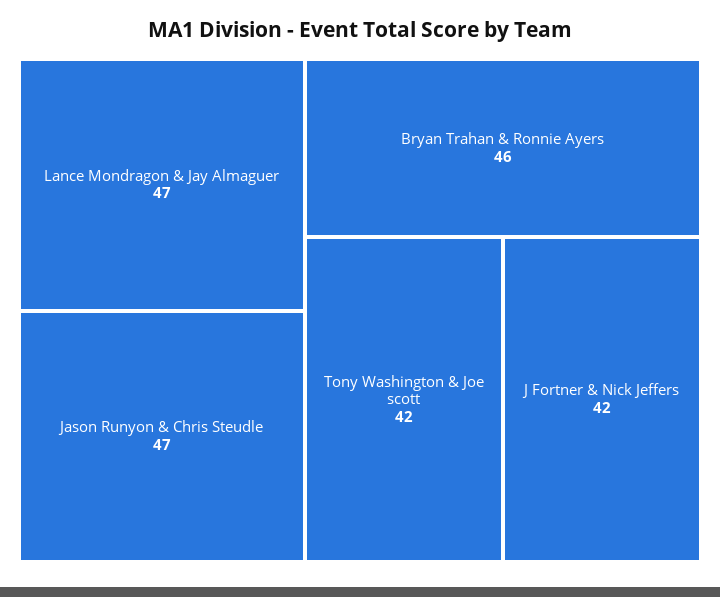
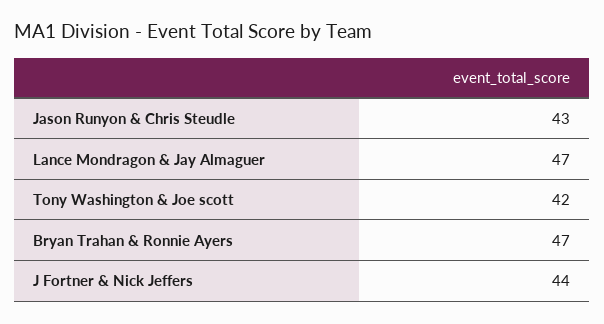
Jason Runyon & Chris Steudle: 47 -> 43
Bryan Trahan & Ronnie Ayers: 46 -> 47
J Fortner & Nick Jeffers: 42 -> 44

